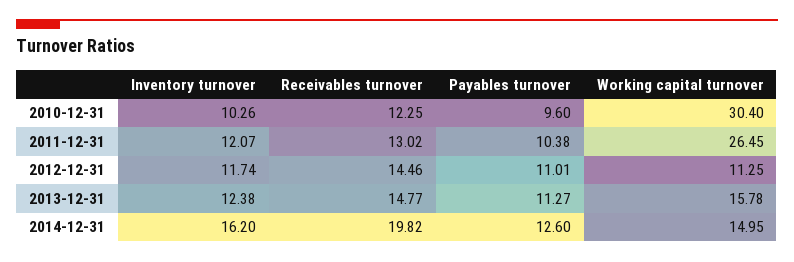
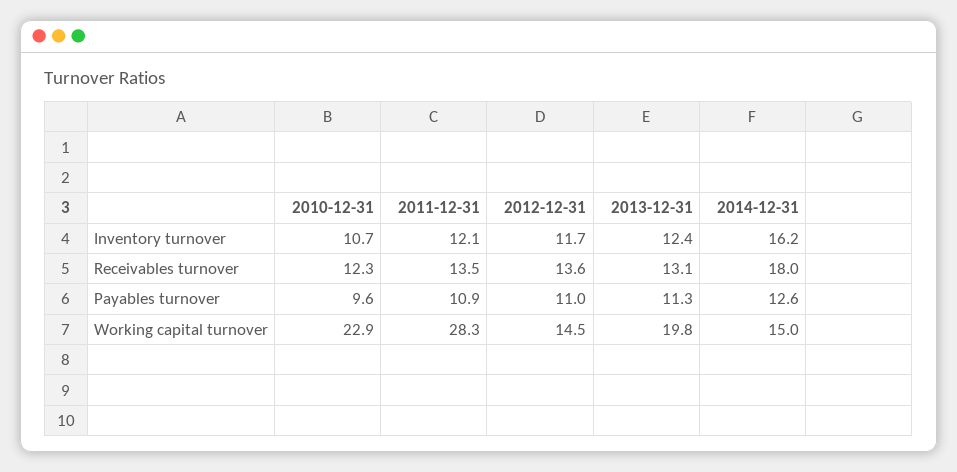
Inventory turnover, 2010-12-31: 10.26 -> 10.7
Working capital turnover, 2010-12-31: 30.4 -> 22.9
Receivables turnover, 2011-12-31: 13.02 -> 13.5
Payables turnover, 2011-12-31: 10.38 -> 10.9
Working capital turnover, 2011-12-31: 26.45 -> 28.3
Receivables turnover, 2012-12-31: 14.46 -> 13.6
Working capital turnover, 2012-12-31: 11.25 -> 14.5
Receivables turnover, 2013-12-31: 14.77 -> 13.1
Working capital turnover, 2013-12-31: 15.78 -> 19.8
Receivables turnover, 2014-12-31: 19.82 -> 18

